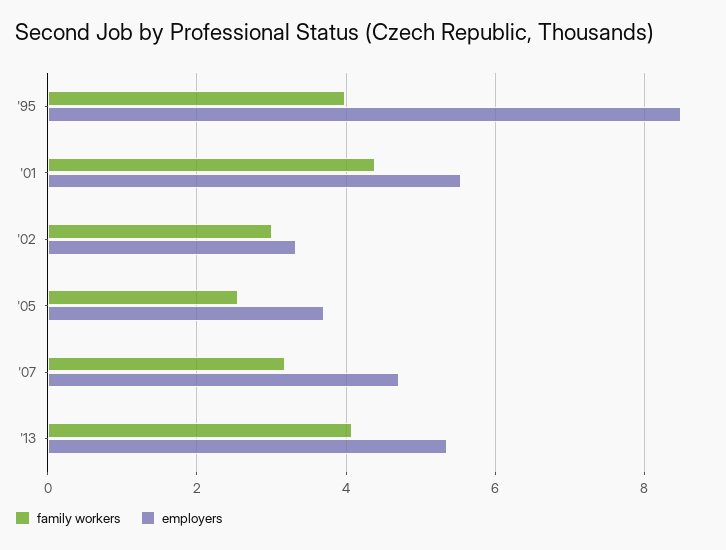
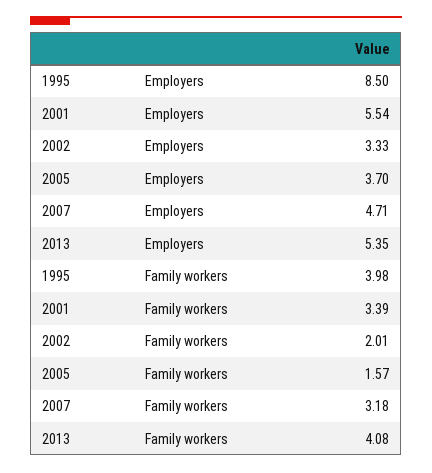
family workers, '01: 4.4 -> 3.39
family workers, '02: 3 -> 2.01
family workers, '05: 2.6 -> 1.57

